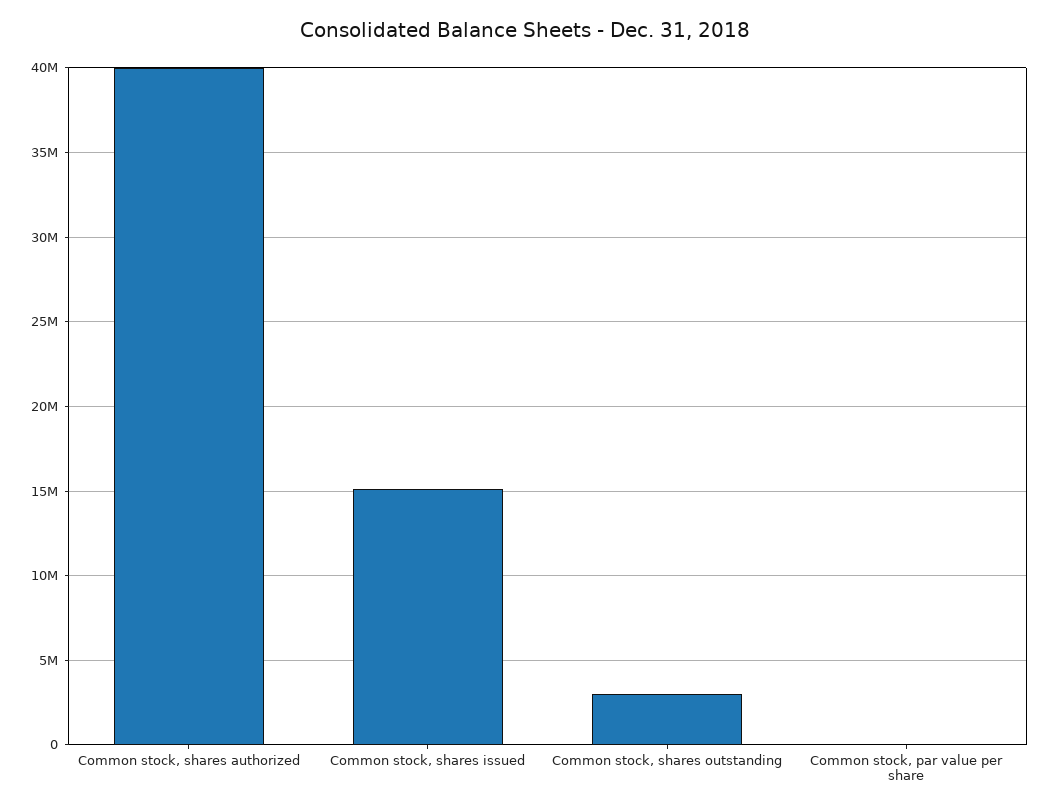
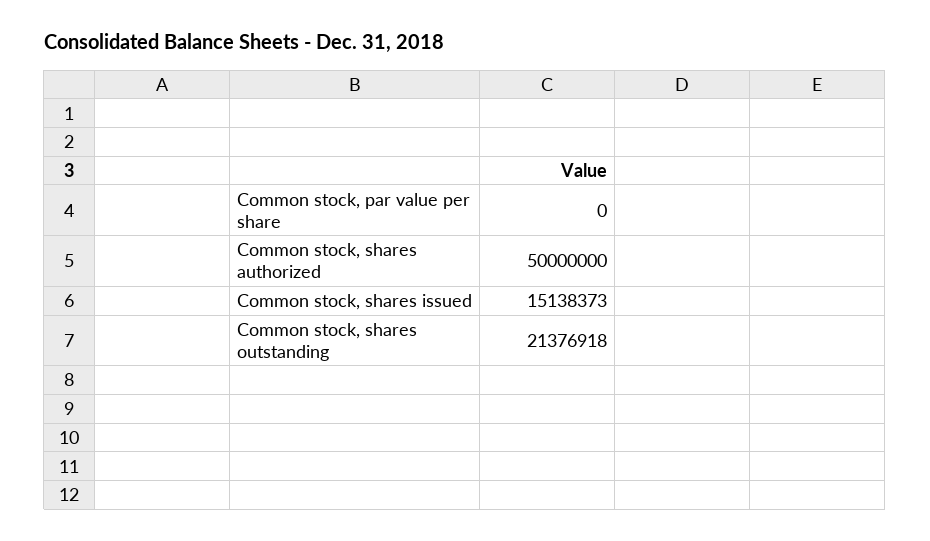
Common stock, shares authorized: 40000000 -> 50000000
Common stock, shares outstanding: 3000000 -> 21376918

